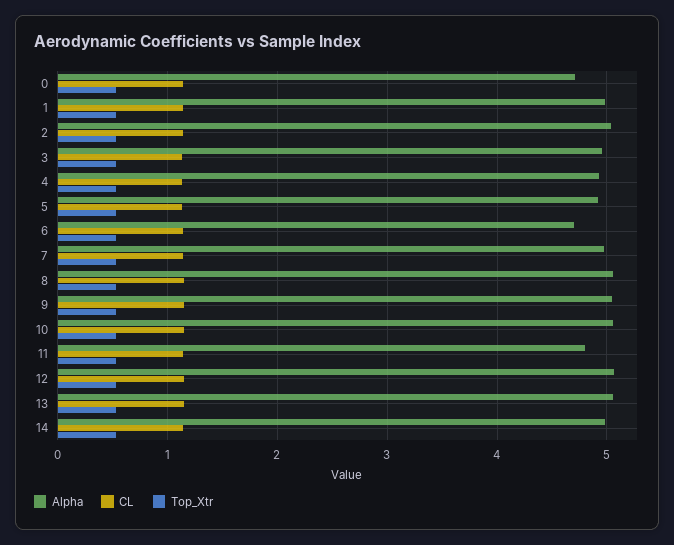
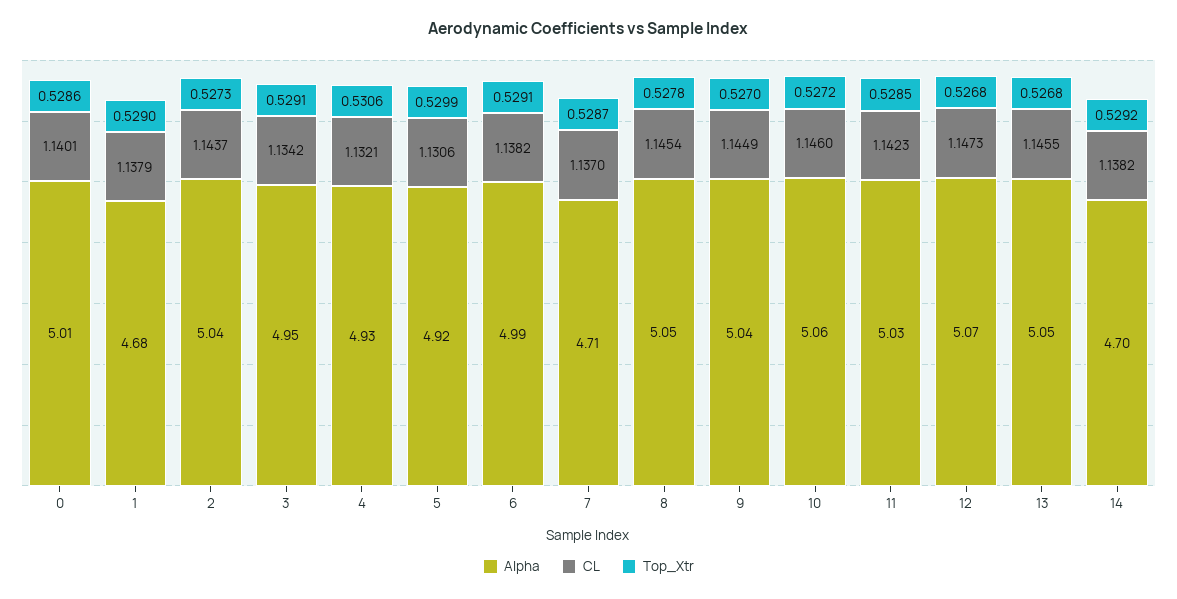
Alpha, 0: 4.7 -> 5.01
Alpha, 1: 5 -> 4.68
Alpha, 6: 4.7 -> 4.99
Alpha, 7: 5 -> 4.71
Alpha, 11: 4.8 -> 5.03
Alpha, 14: 5 -> 4.7

